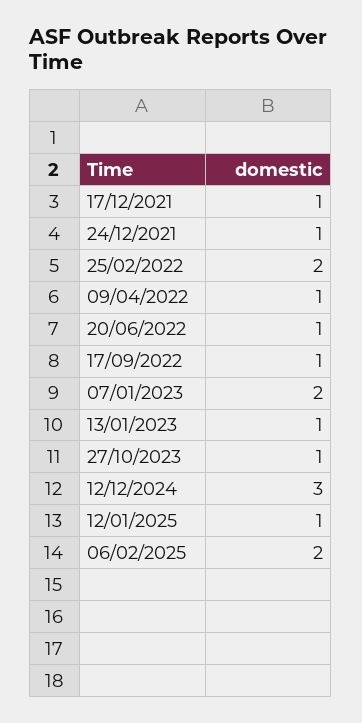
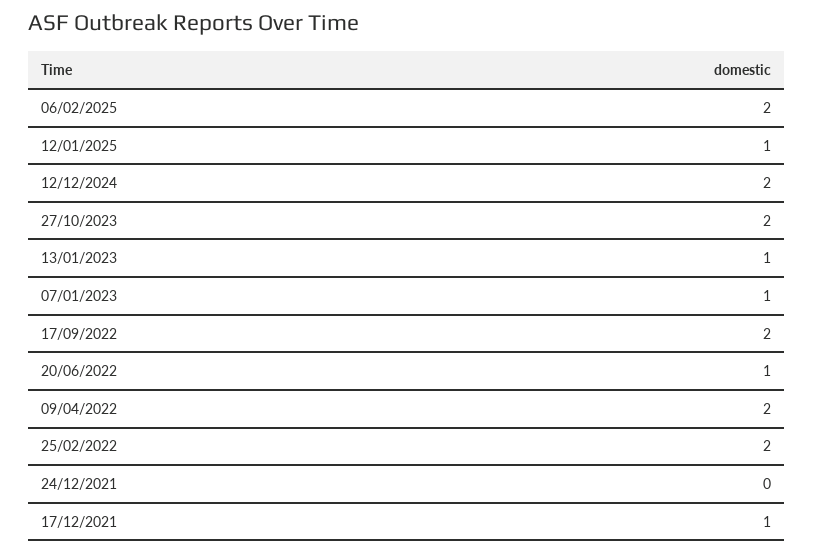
24/12/2021: 1 -> 0
09/04/2022: 1 -> 2
17/09/2022: 1 -> 2
07/01/2023: 2 -> 1
27/10/2023: 1 -> 2
12/12/2024: 3 -> 2

